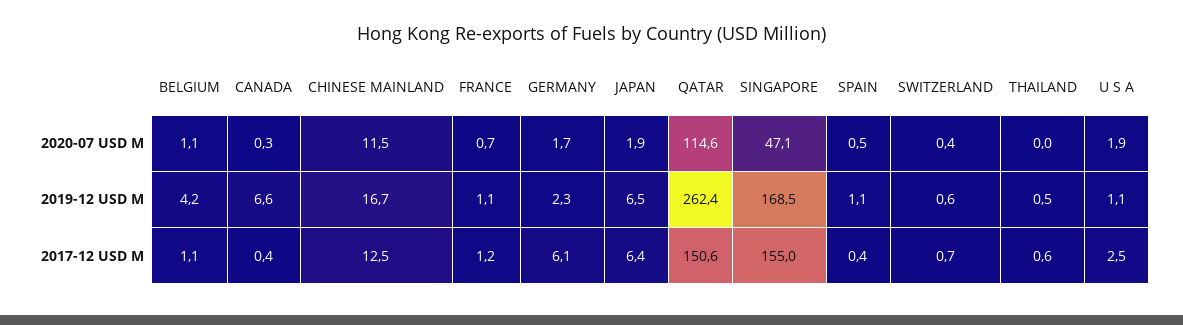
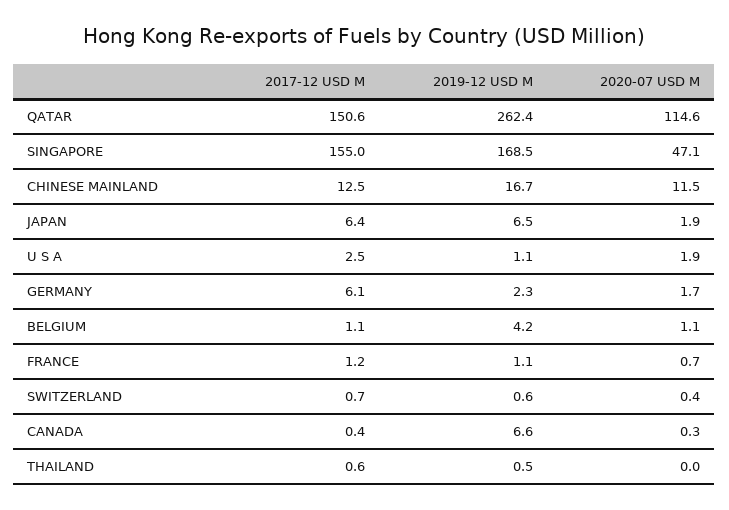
SPAIN, 2020-07 USD M: 0.5 -> none
SPAIN, 2019-12 USD M: 1.1 -> none
SPAIN, 2017-12 USD M: 0.4 -> none

